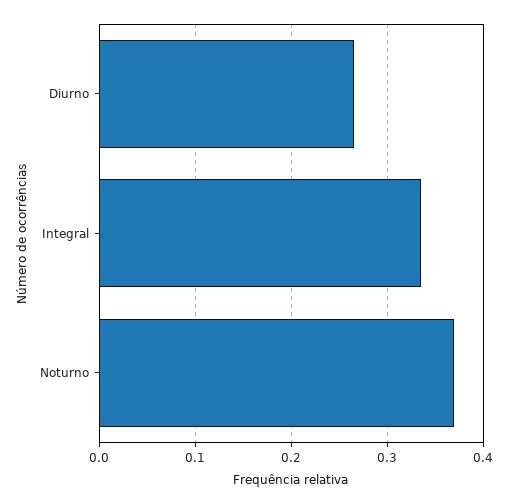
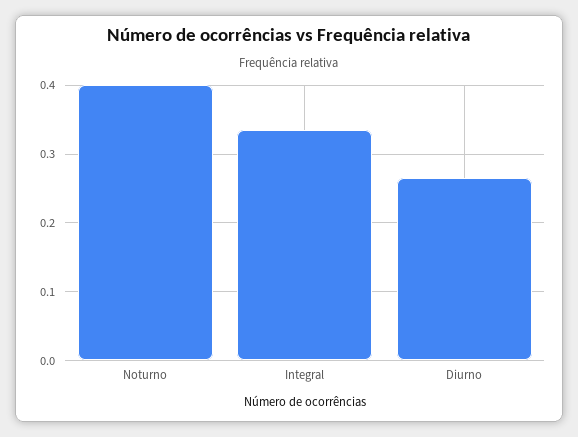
Noturno: 0.37 -> 0.4

